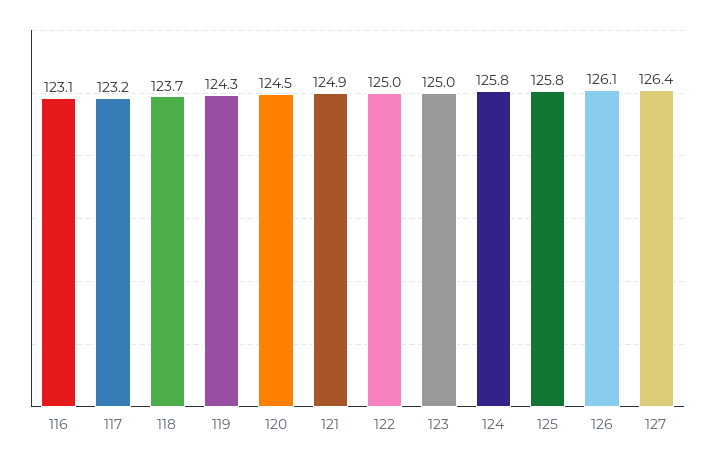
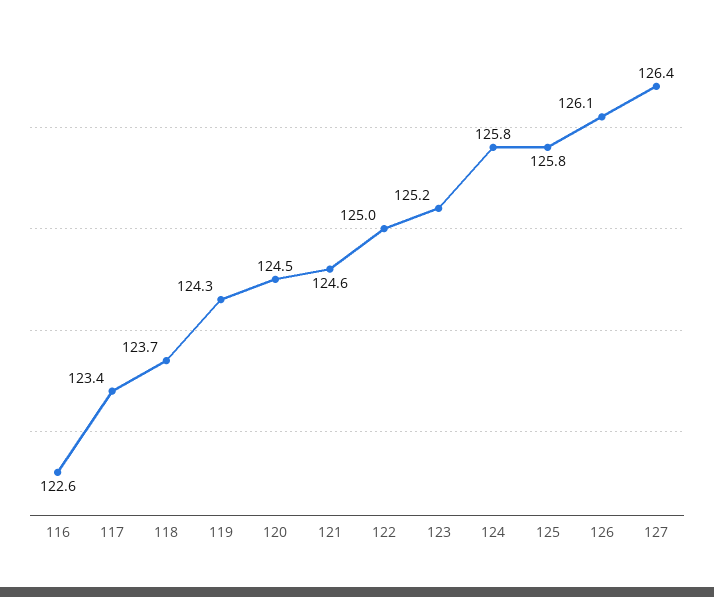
116: 123.1 -> 122.6
117: 123.2 -> 123.4
121: 124.9 -> 124.6
123: 125 -> 125.2

